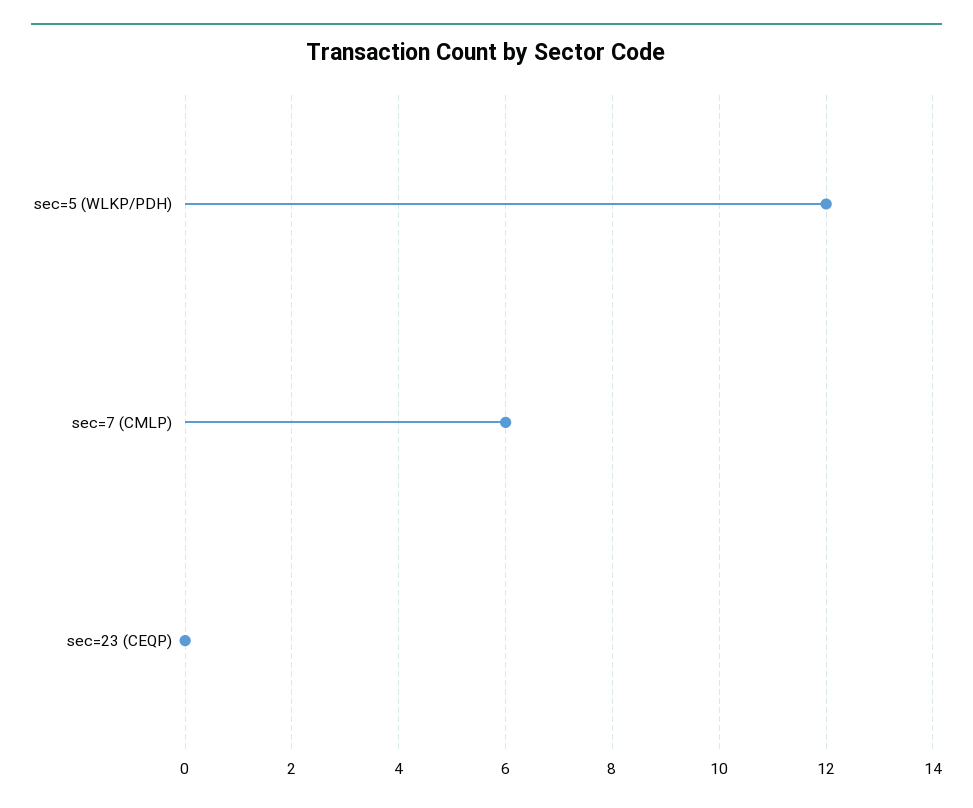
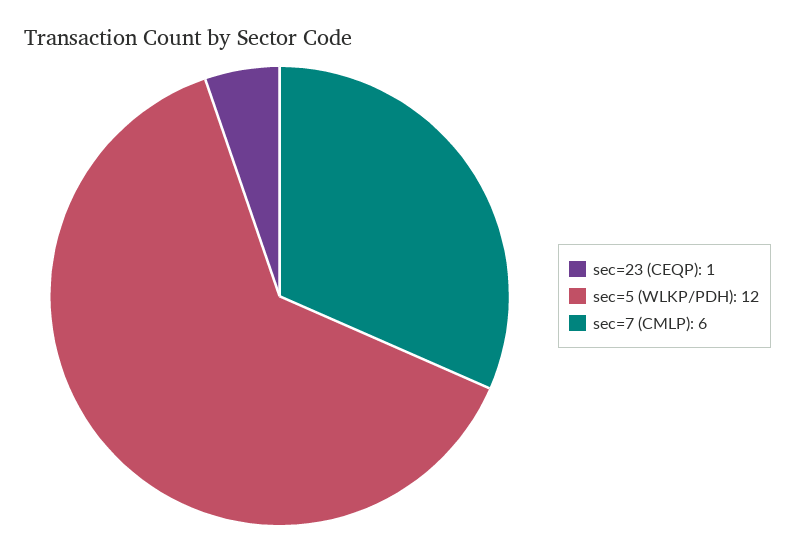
sec=23 (CEQP): 0 -> 1

